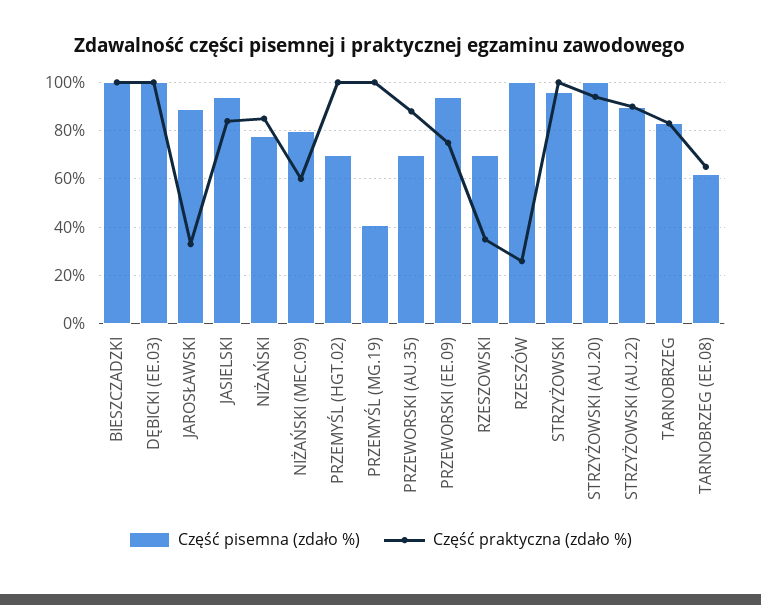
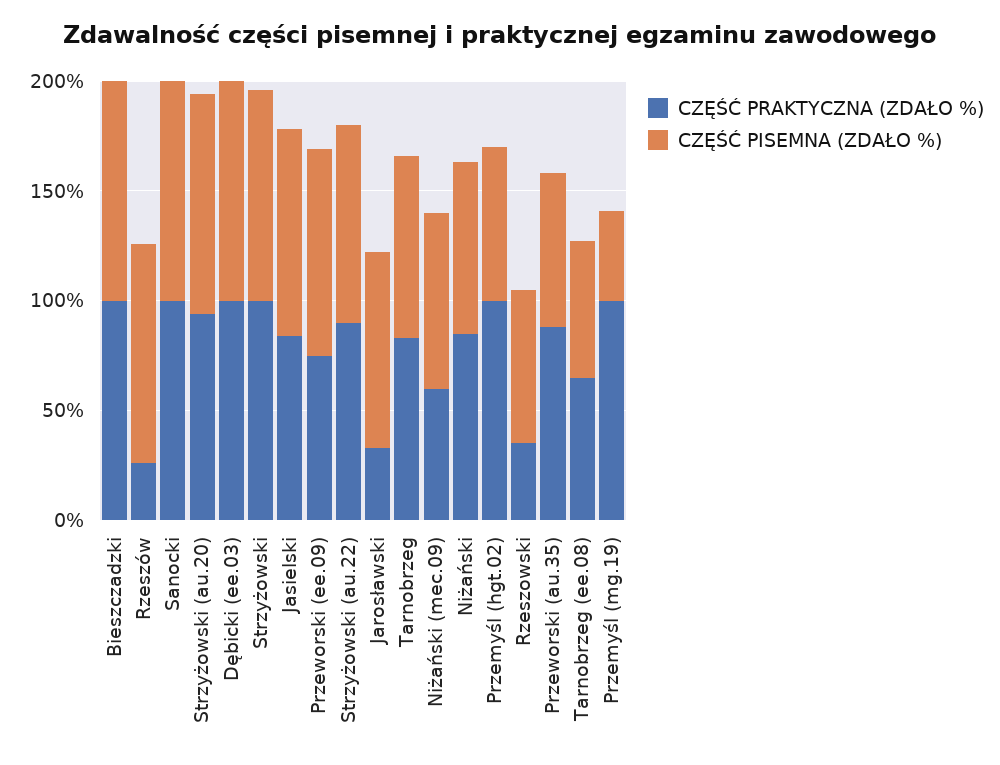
Część praktyczna (zdało %), Sanocki: none -> 100
Część pisemna (zdało %), Sanocki: none -> 100

